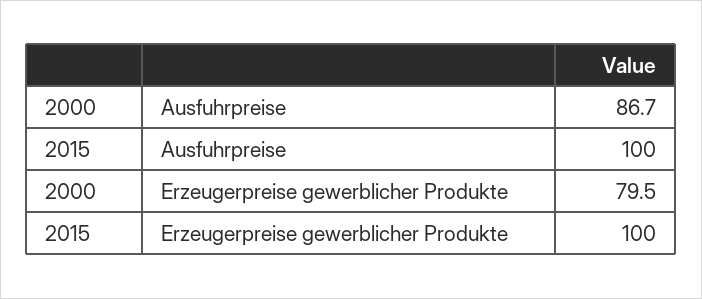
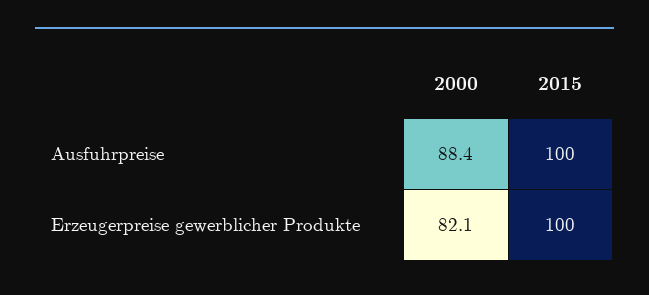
2000, Ausfuhrpreise: 86.7 -> 88.4
2000, Erzeugerpreise gewerblicher Produkte: 79.5 -> 82.1

